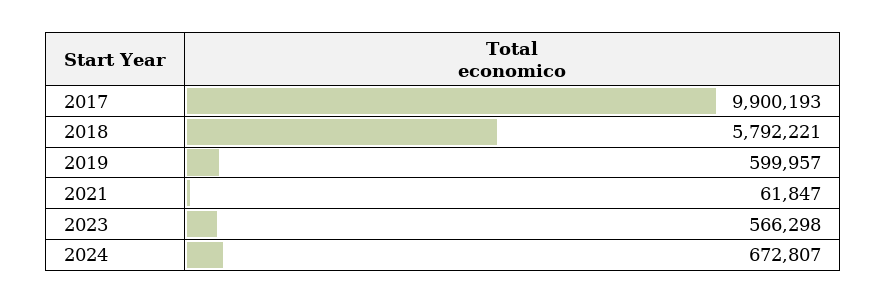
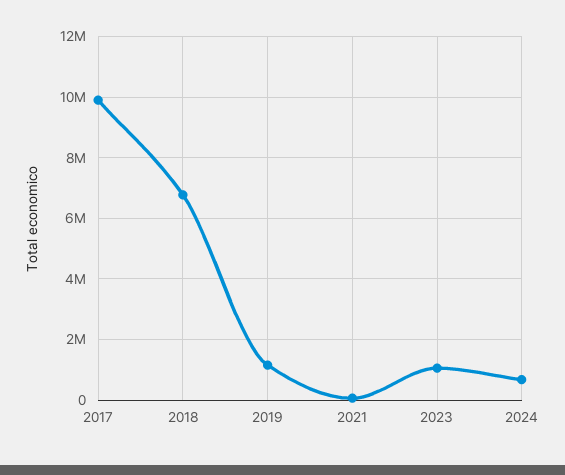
2018: 5792221 -> 6800000
2019: 599957 -> 1200000
2023: 566298 -> 1000000

